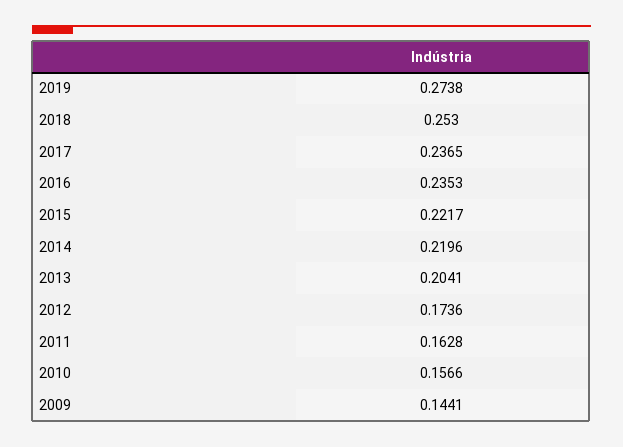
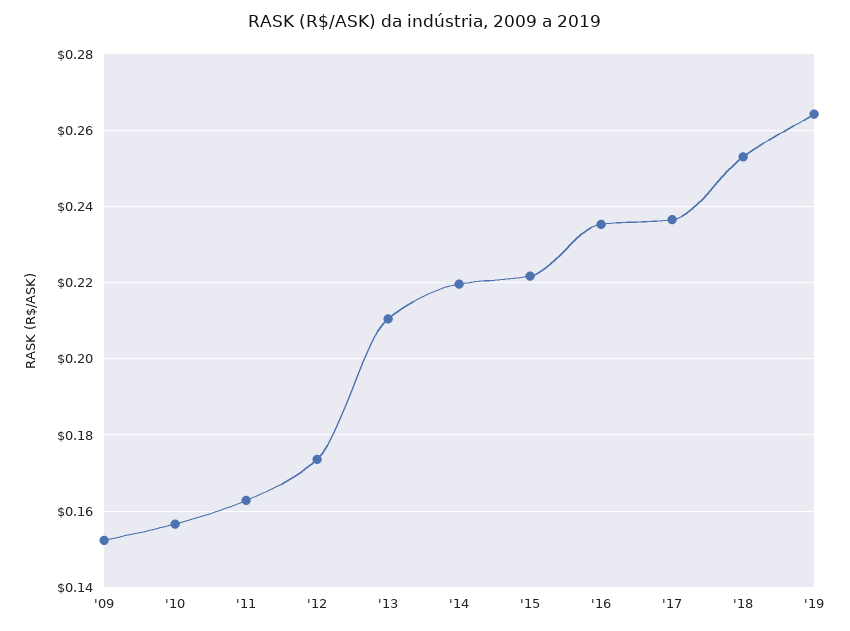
2019: 0.2738 -> 0.264
2013: 0.2041 -> 0.21
2009: 0.1441 -> 0.152

